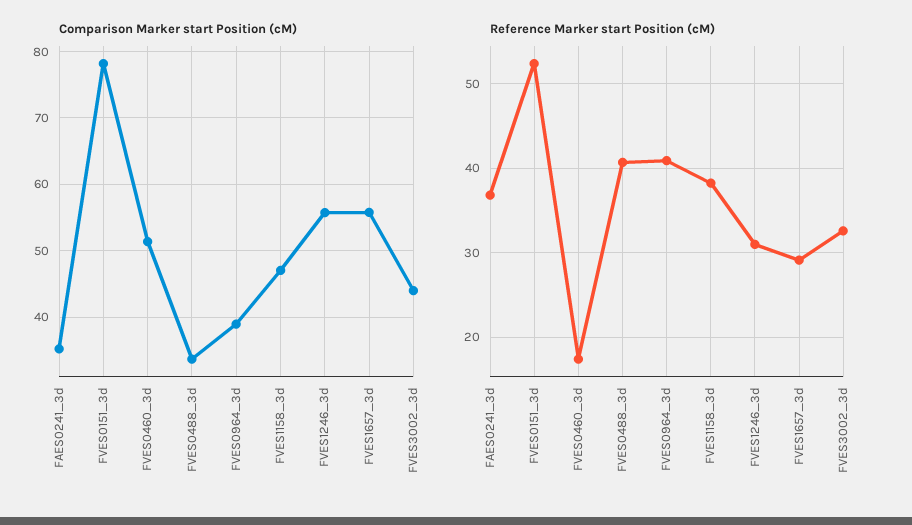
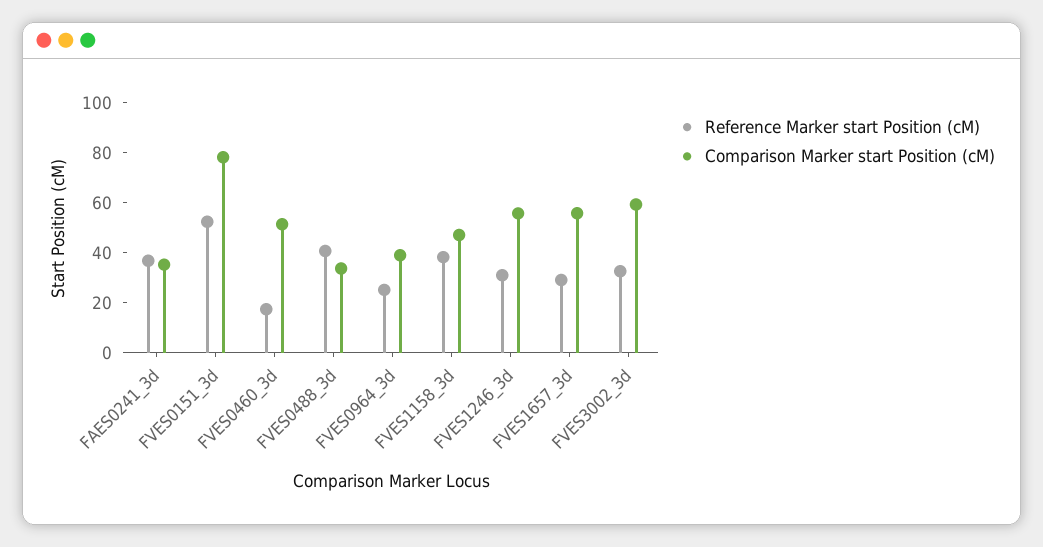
Comparison Marker start Position (cM), FVES3002_3d: 44 -> 60
Reference Marker start Position (cM), FVES0964_3d: 41 -> 25

